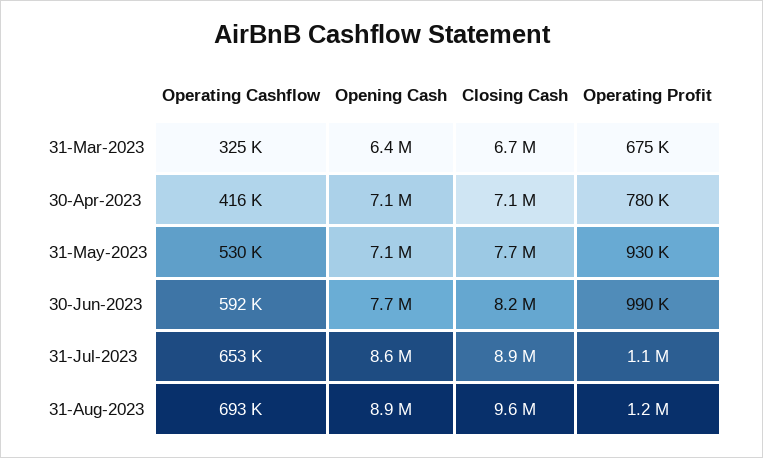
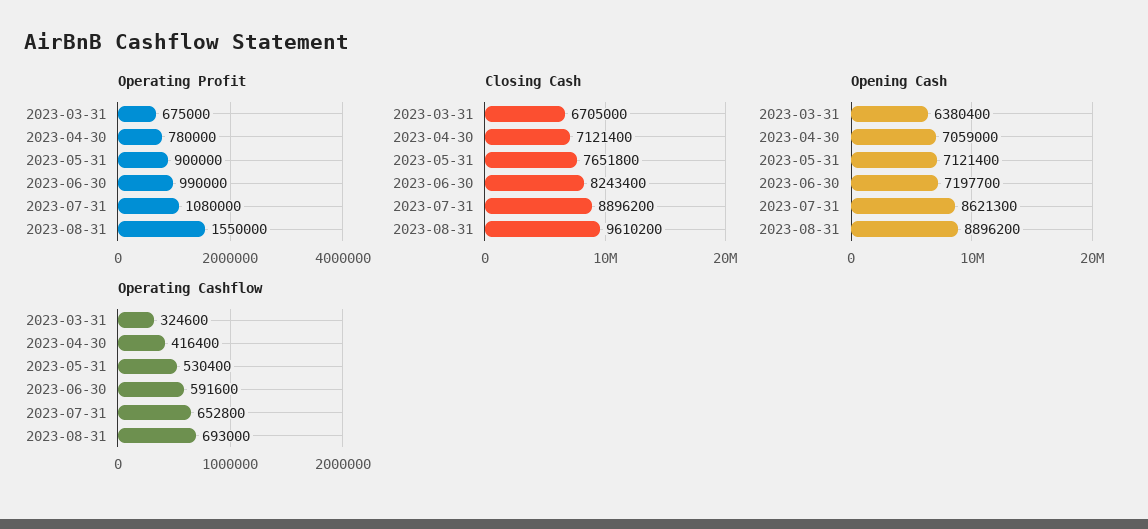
Operating Profit, 31-May-2023: 930000 -> 900000
Opening Cash, 30-Jun-2023: 7700000 -> 7197700
Operating Profit, 31-Aug-2023: 1200000 -> 1550000

